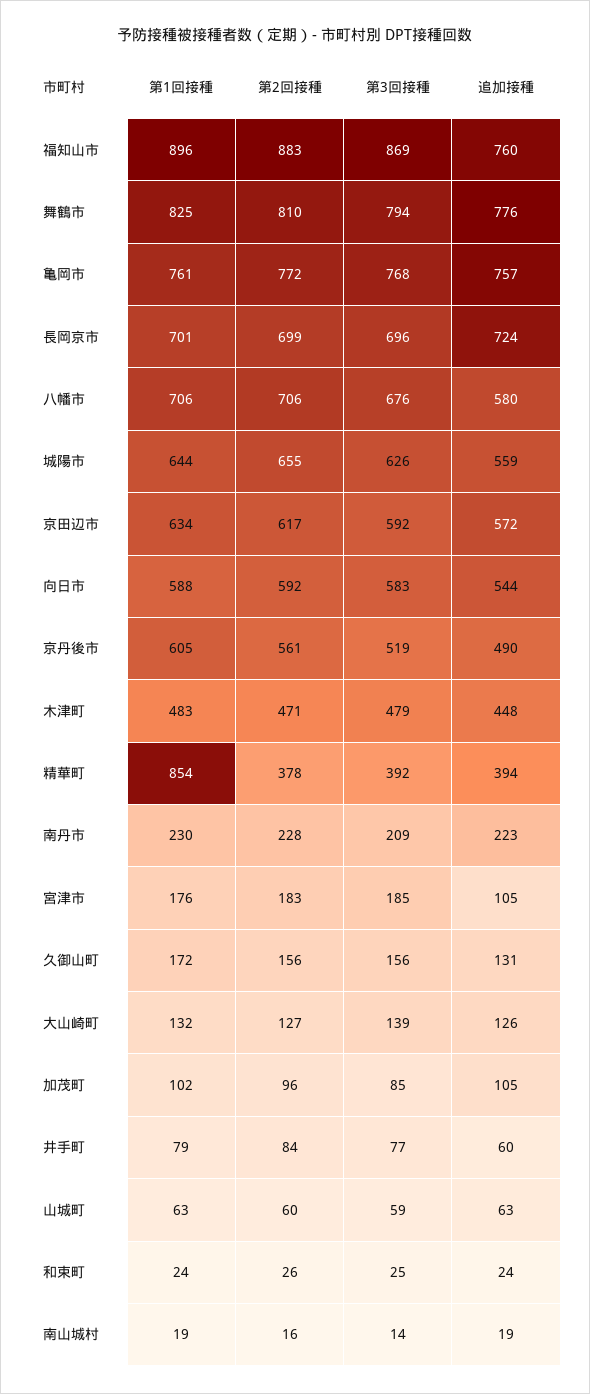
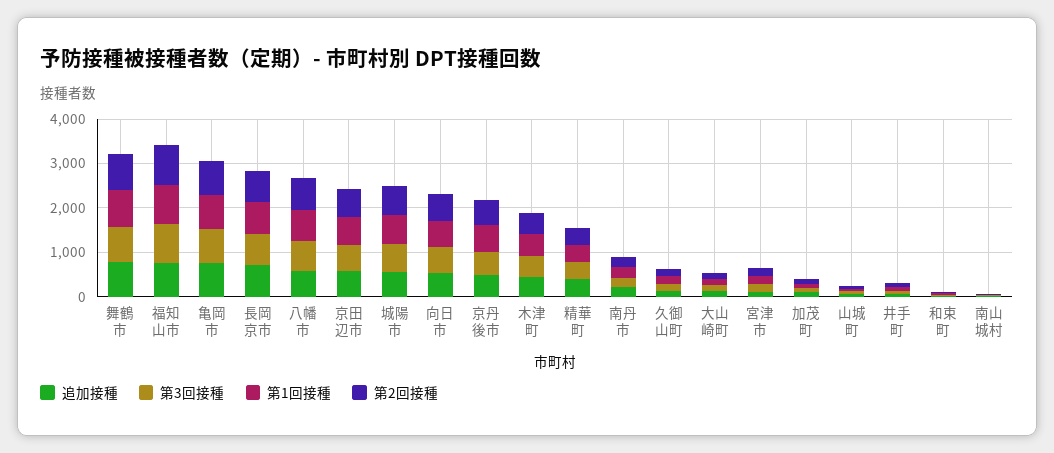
第1回接種, 精華町: 854 -> 400

